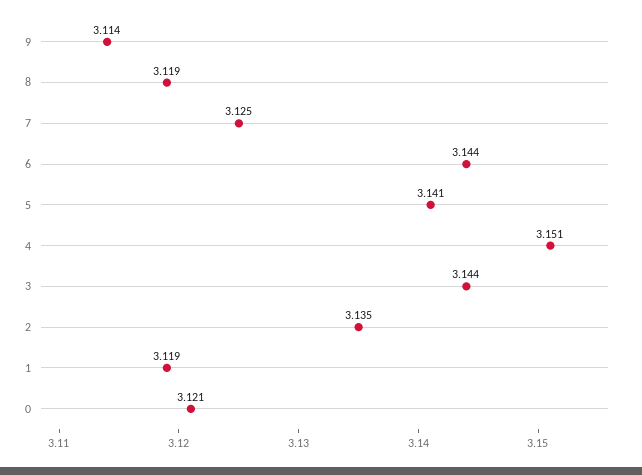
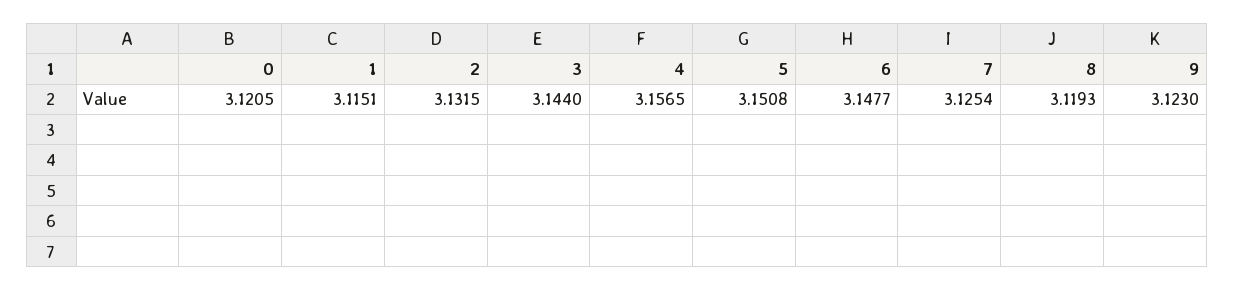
9: 3.114 -> 3.123
6: 3.144 -> 3.1477
5: 3.141 -> 3.1508
4: 3.151 -> 3.1565
2: 3.135 -> 3.1315
1: 3.119 -> 3.1151

